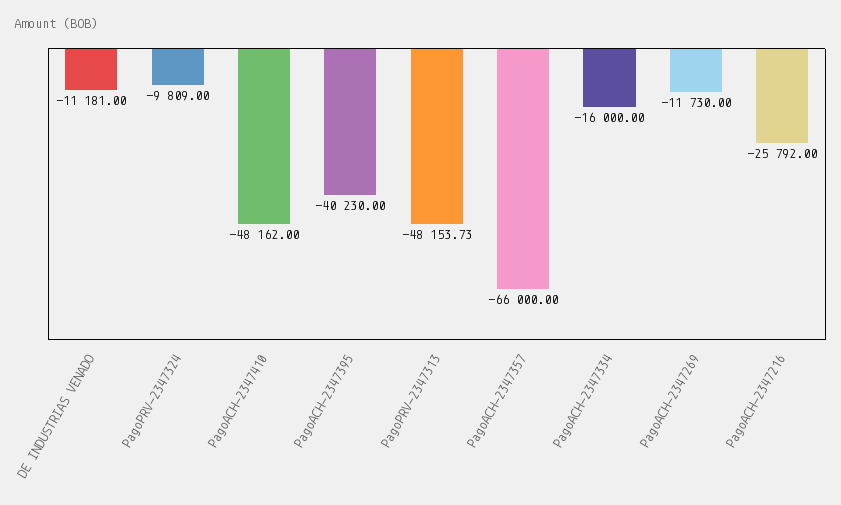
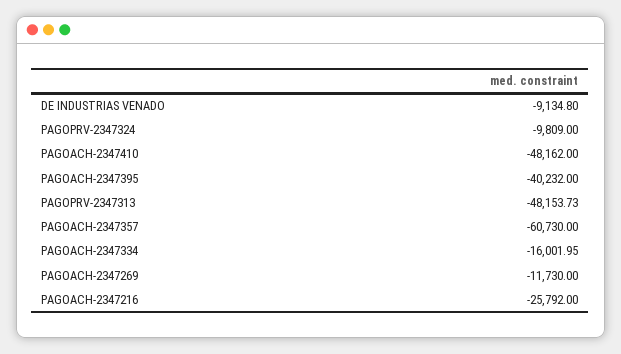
DE INDUSTRIAS VENADO: -11181 -> -9134.8
PagoACH-2347395: -40230 -> -40232
PagoACH-2347357: -66000 -> -60730
PagoACH-2347334: -16000 -> -16001.95

